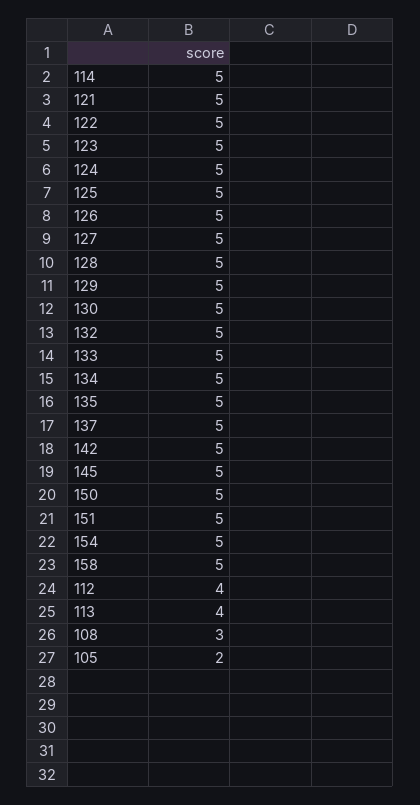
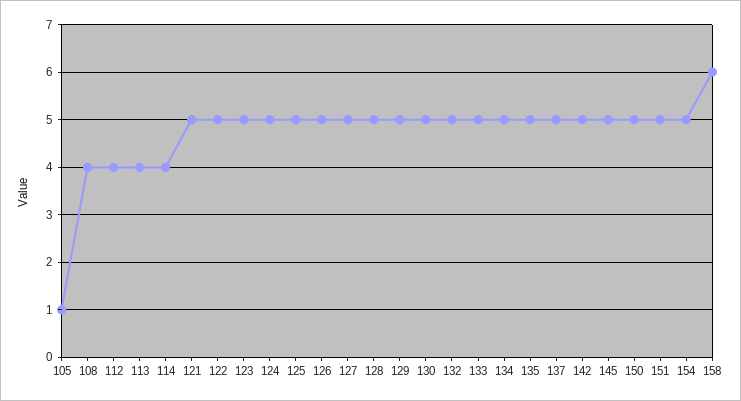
114: 5 -> 4
158: 5 -> 6
108: 3 -> 4
105: 2 -> 1

